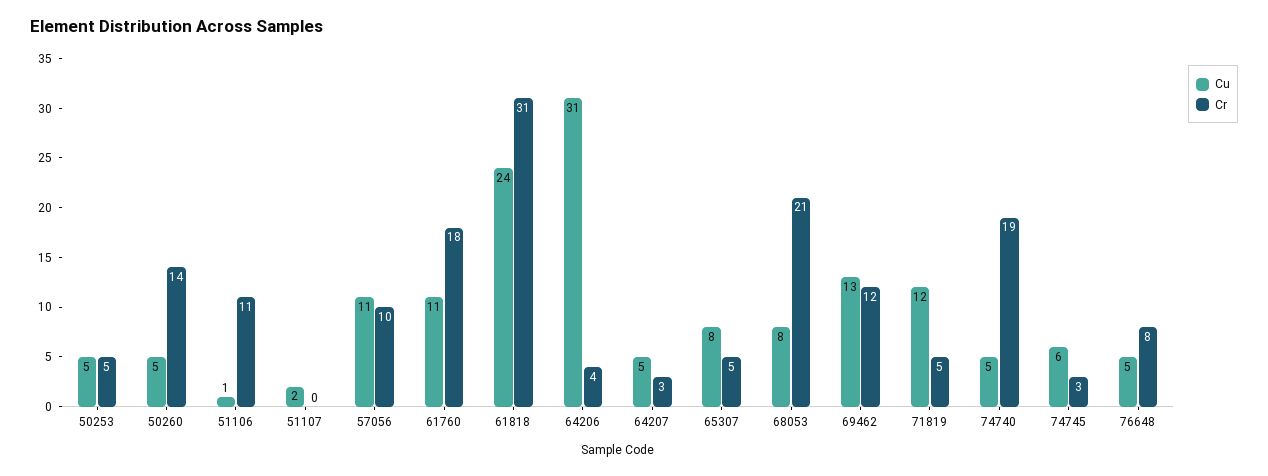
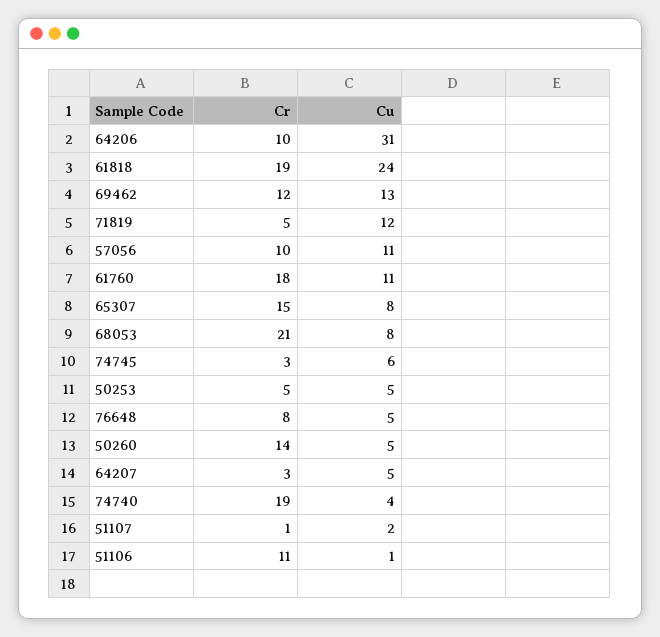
Cr, 51107: 0 -> 1
Cr, 61818: 31 -> 19
Cr, 64206: 4 -> 10
Cr, 65307: 5 -> 15
Cu, 74740: 5 -> 4

